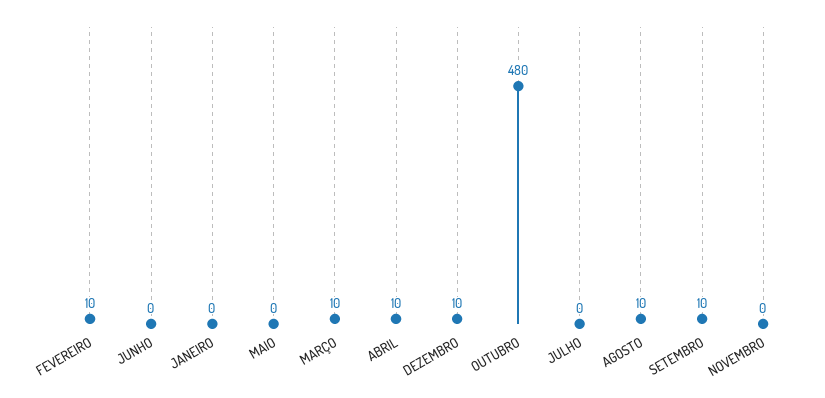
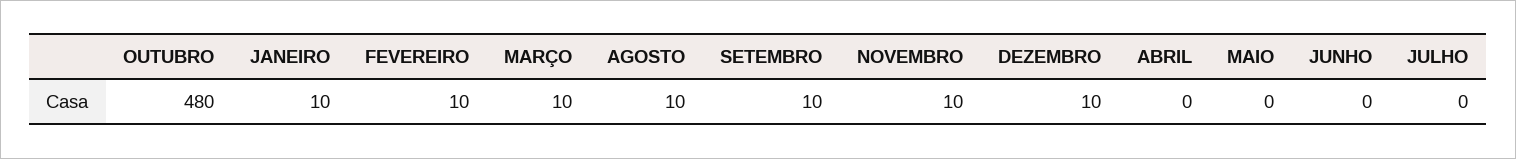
JANEIRO: 0 -> 10
ABRIL: 10 -> 0
NOVEMBRO: 0 -> 10

